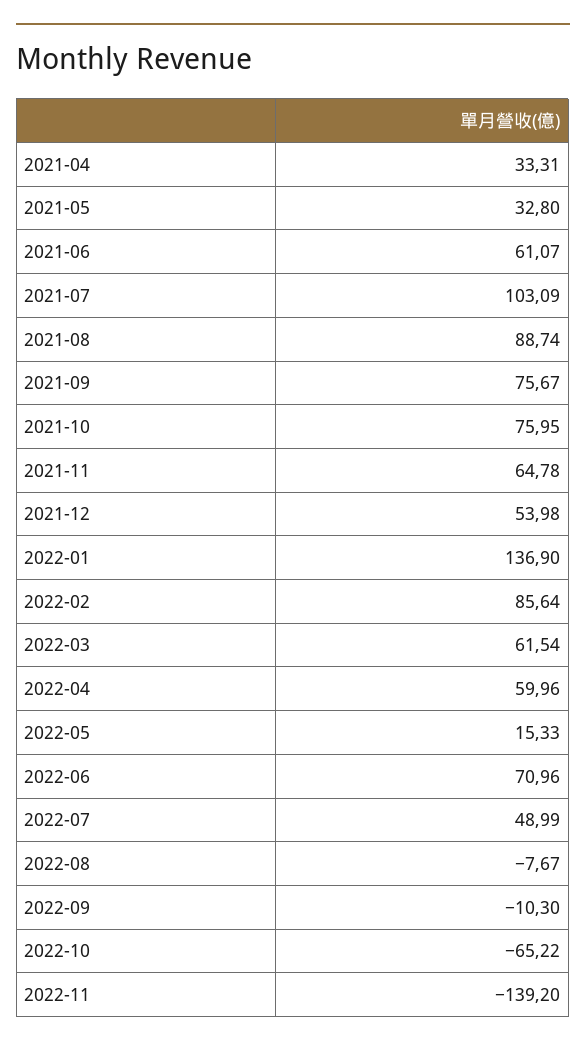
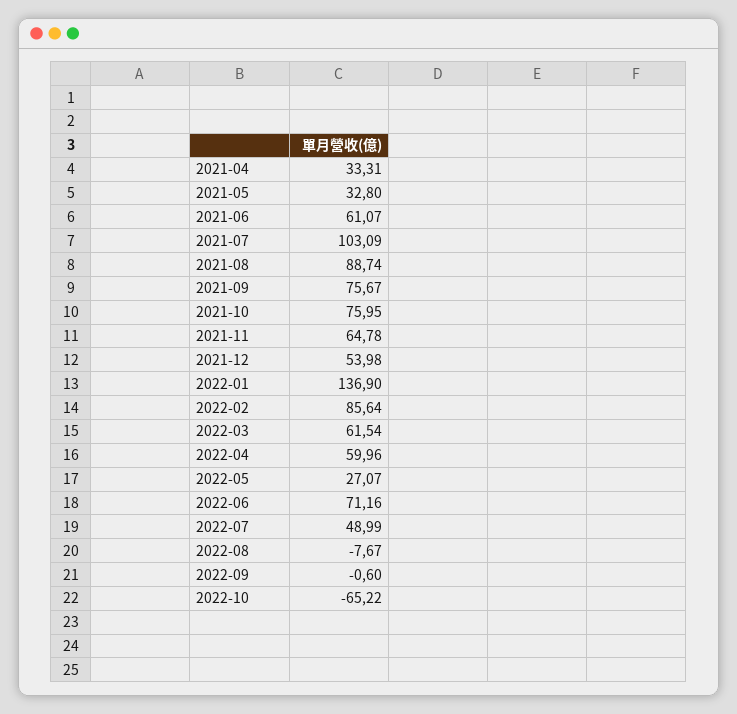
2022-05: 15.33 -> 27.07
2022-06: 70.96 -> 71.16
2022-09: -10.3 -> -0.6
2022-11: -139.2 -> none

